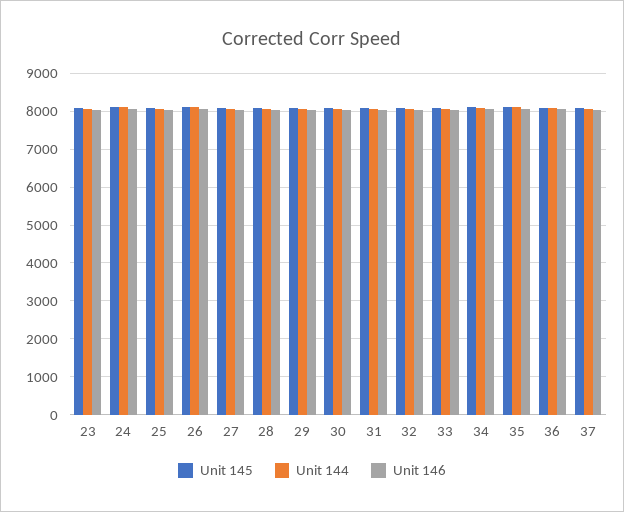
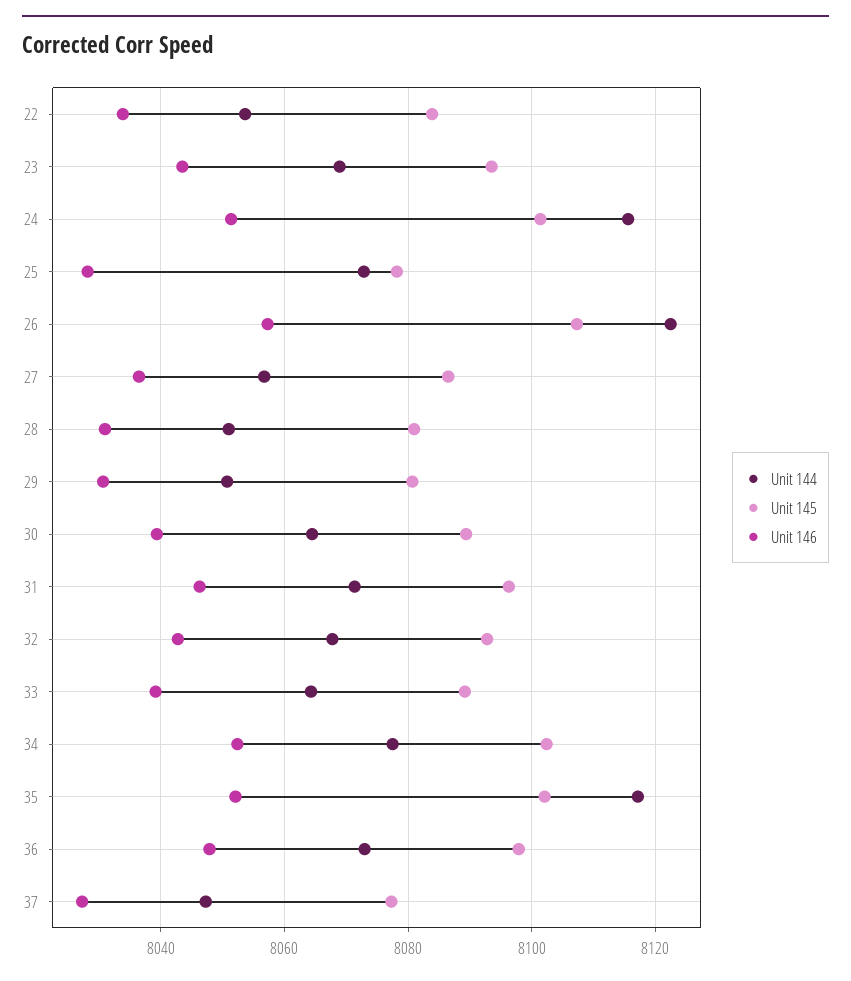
Unit 144, 22: none -> 8054
Unit 145, 22: none -> 8084
Unit 146, 22: none -> 8034

